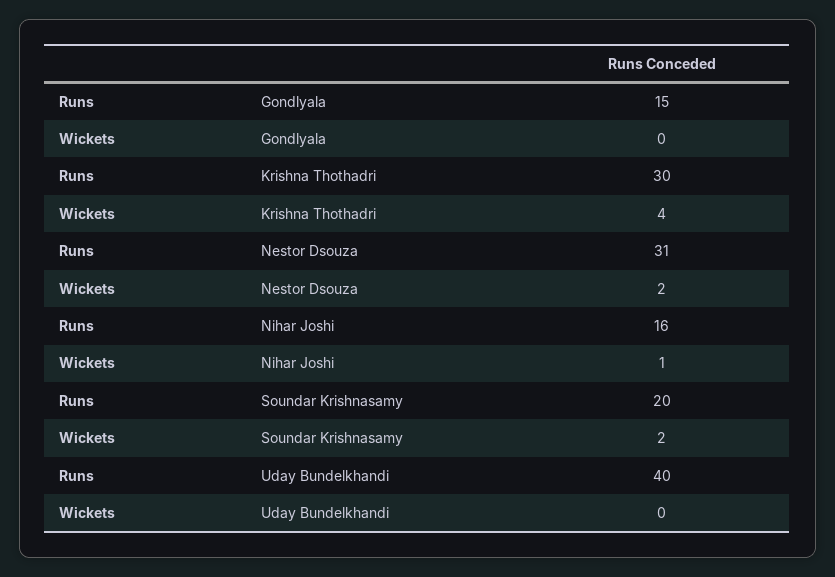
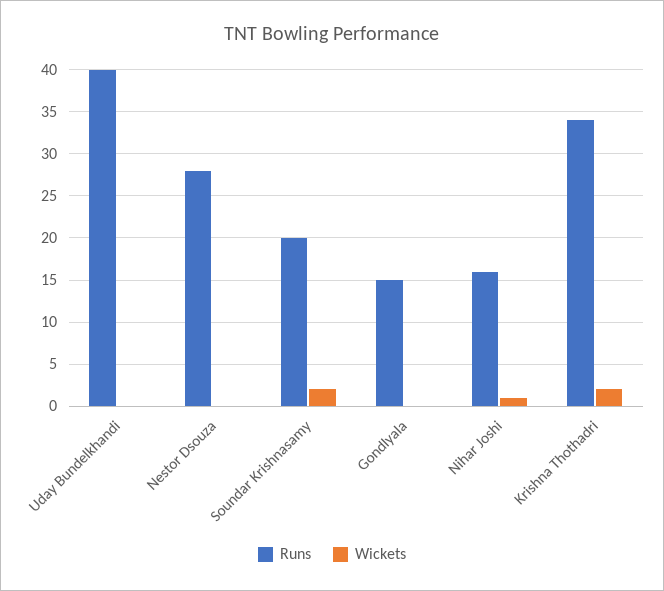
Runs, Krishna Thothadri: 30 -> 34
Wickets, Krishna Thothadri: 4 -> 2
Runs, Nestor Dsouza: 31 -> 28
Wickets, Nestor Dsouza: 2 -> 0

